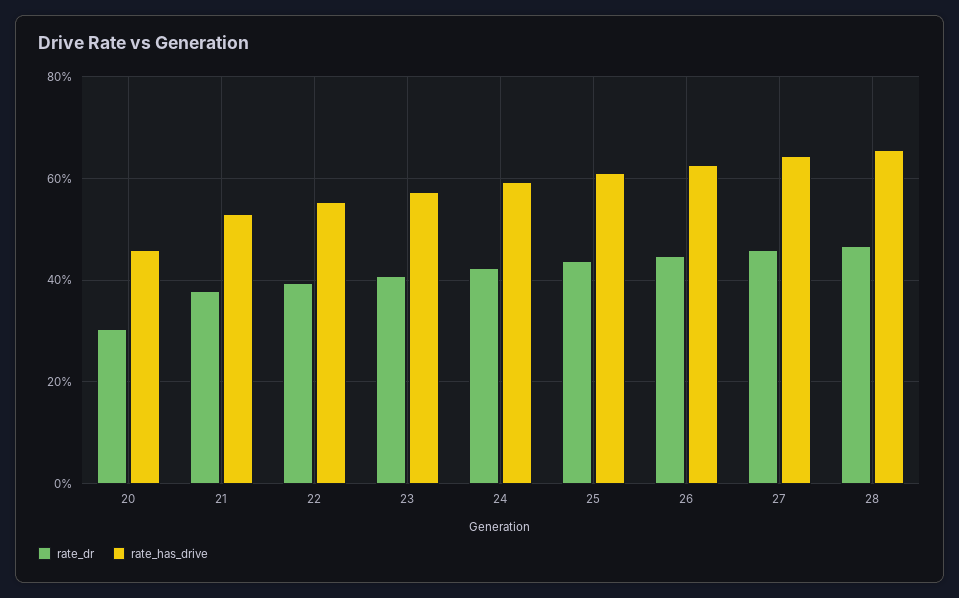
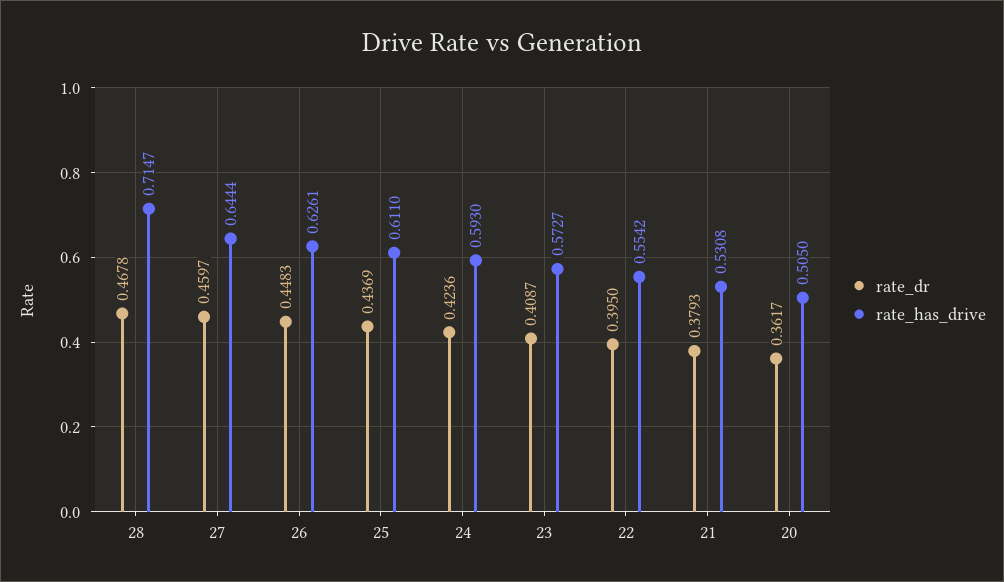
rate_dr, 20: 0.3 -> 0.3617
rate_has_drive, 20: 0.46 -> 0.505
rate_has_drive, 28: 0.66 -> 0.7147

